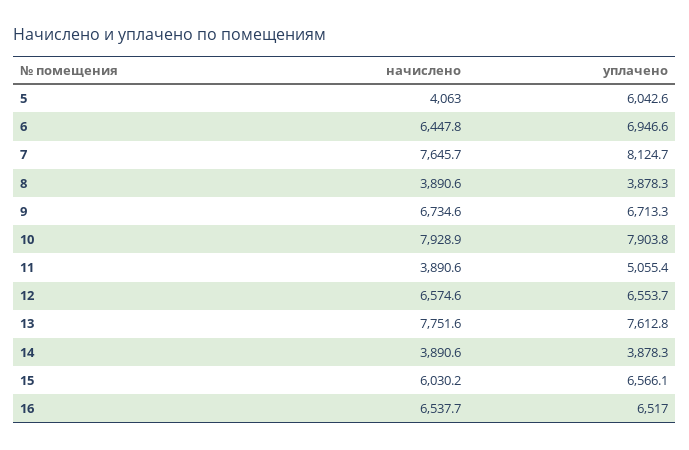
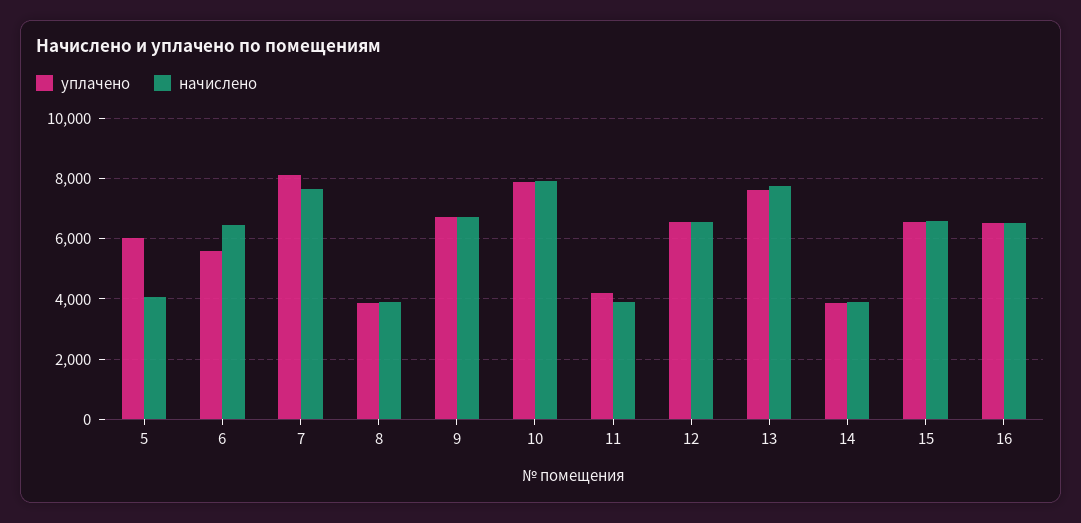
уплачено, 6: 6946.6 -> 5600
уплачено, 11: 5055.4 -> 4200
начислено, 15: 6030.2 -> 6600

